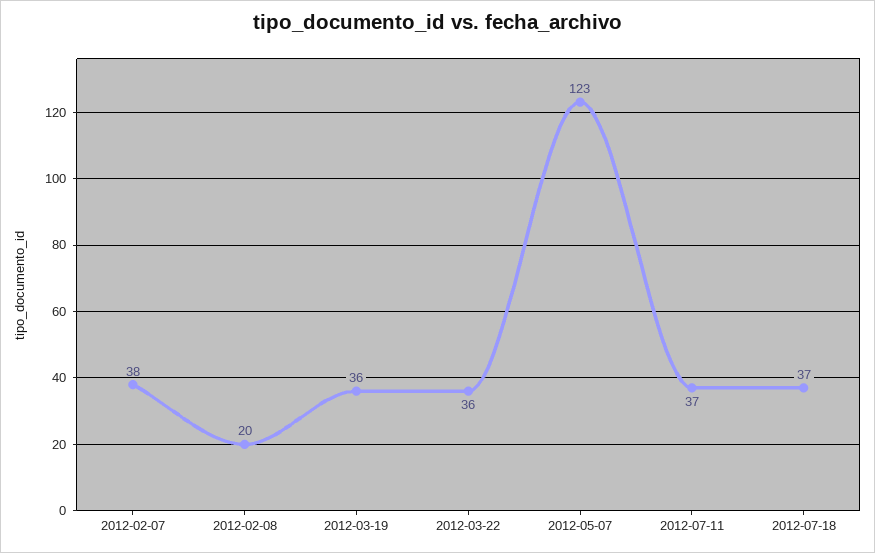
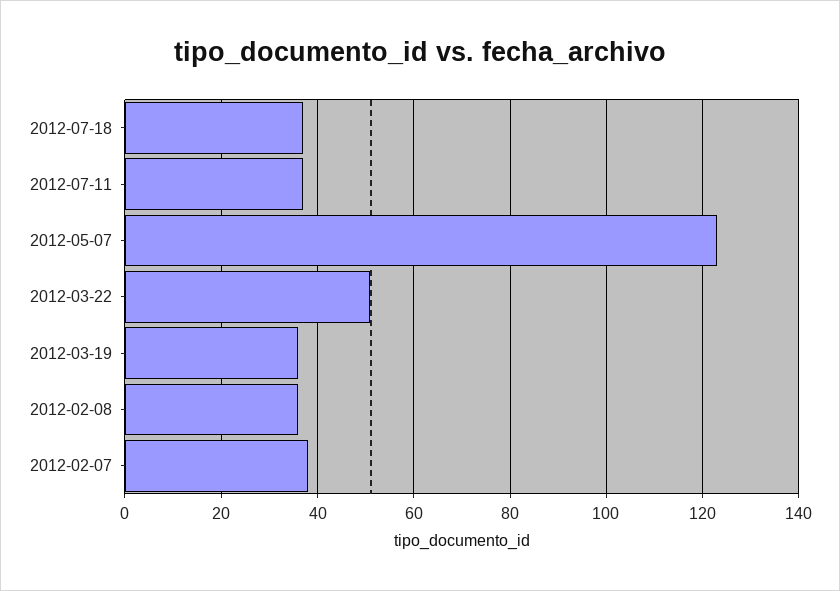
2012-02-08: 20 -> 35
2012-03-22: 36 -> 50

